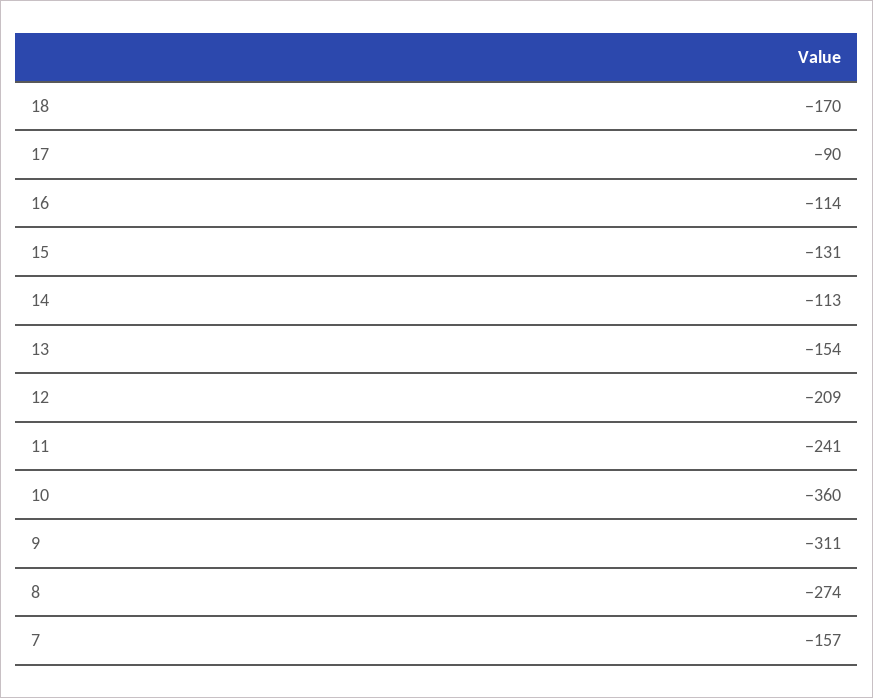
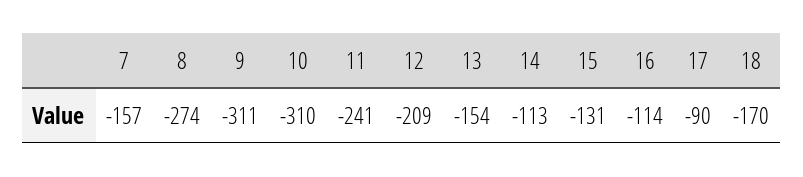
10: -360 -> -310

